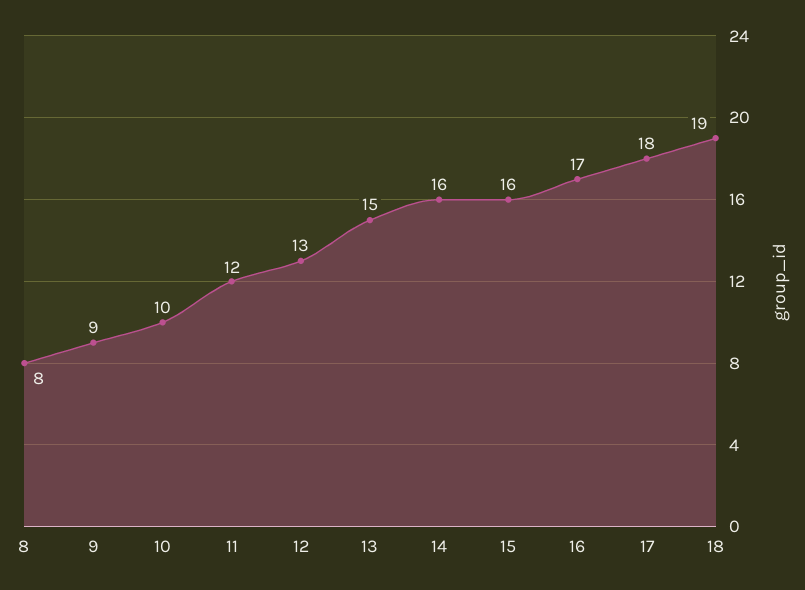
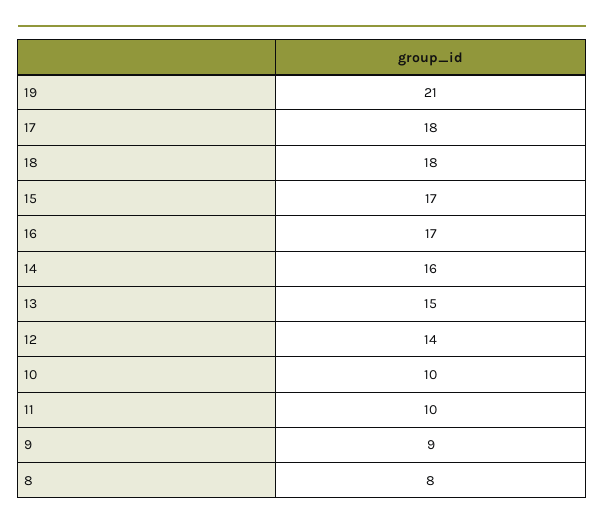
11: 12 -> 10
12: 13 -> 14
15: 16 -> 17
18: 19 -> 18
19: none -> 21

